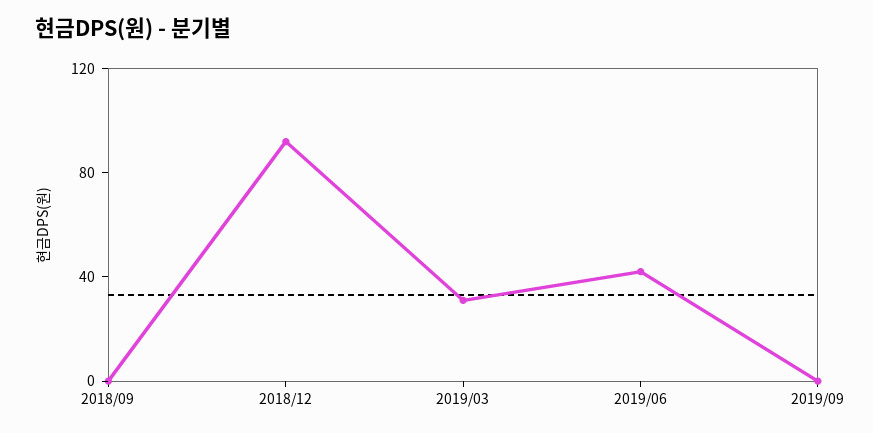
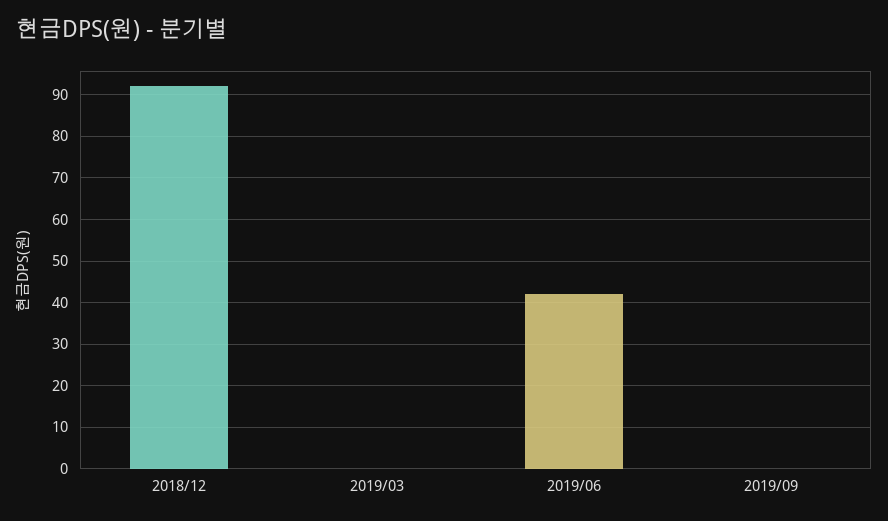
2018/09: 0 -> none
2019/03: 30 -> 0

